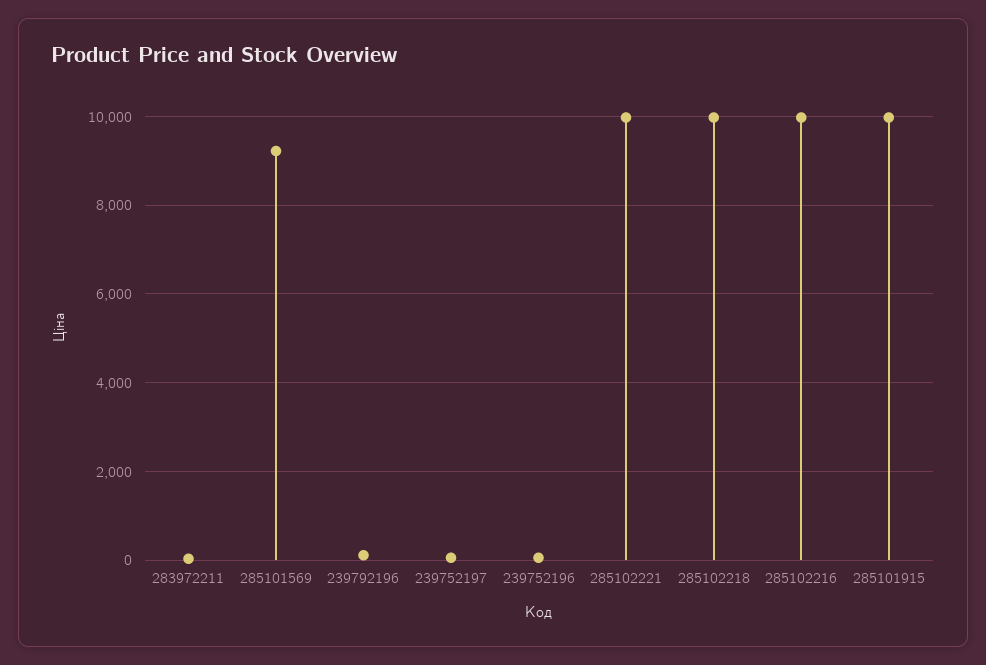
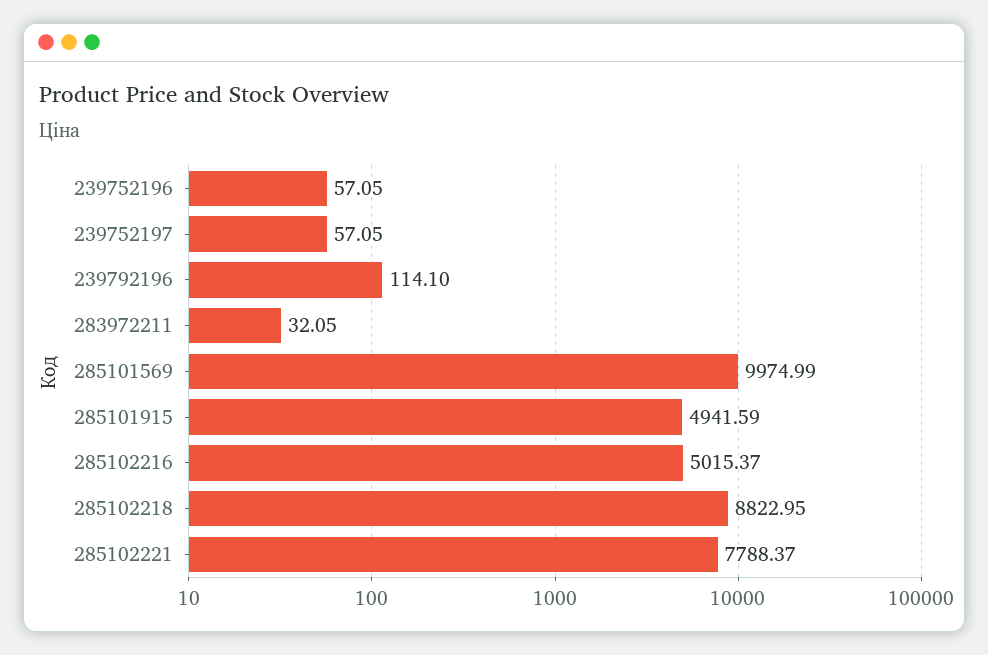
285101569: 9200 -> 9974.99
285102221: 10000 -> 7788.37
285102218: 10000 -> 8822.95
285102216: 10000 -> 5015.37
285101915: 10000 -> 4941.59

